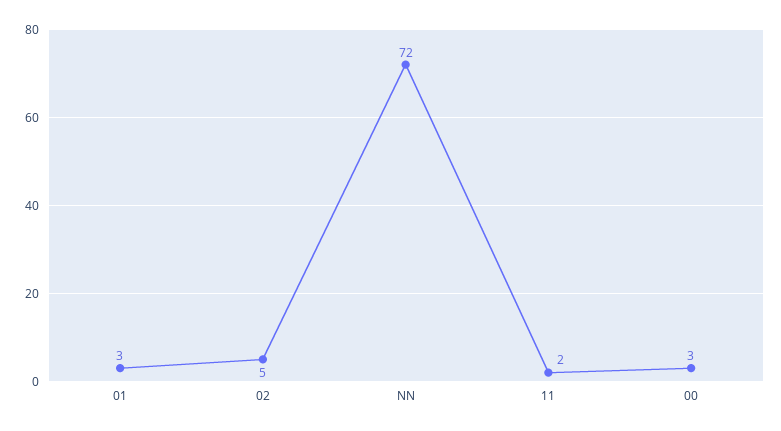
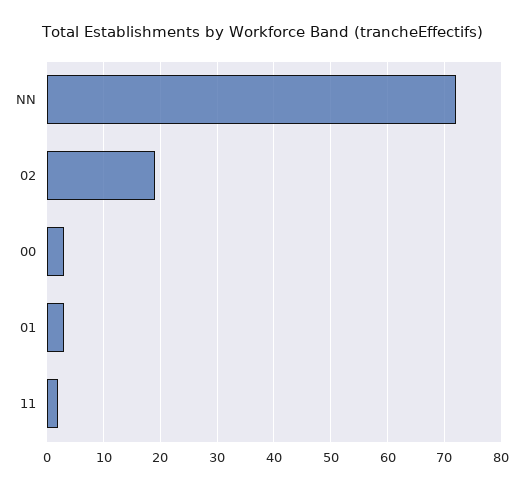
02: 5 -> 20

